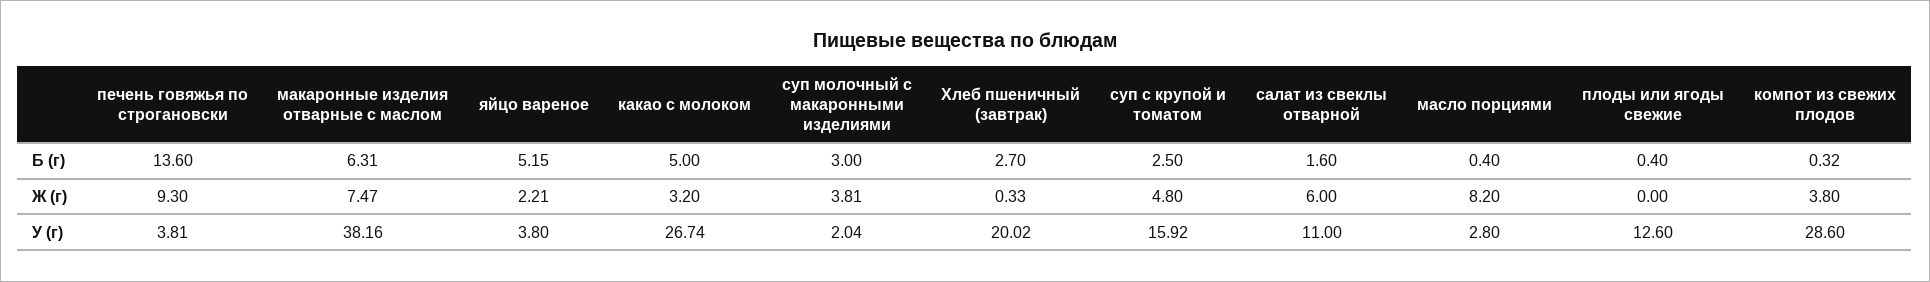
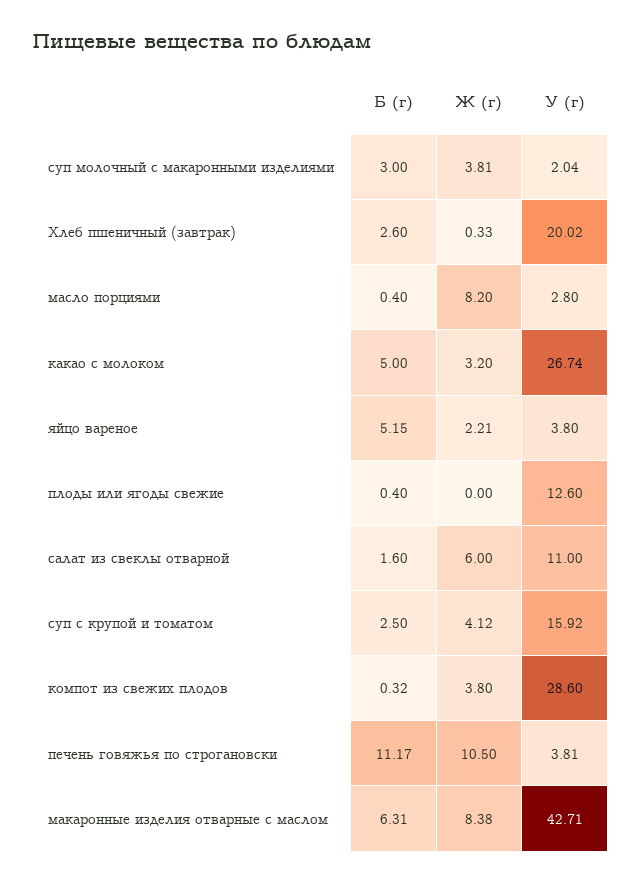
печень говяжья по строгановски, Б (г): 13.6 -> 11.17
Хлеб пшеничный (завтрак), Б (г): 2.7 -> 2.6
печень говяжья по строгановски, Ж (г): 9.3 -> 10.5
макаронные изделия отварные с маслом, Ж (г): 7.47 -> 8.38
суп с крупой и томатом, Ж (г): 4.8 -> 4.12
макаронные изделия отварные с маслом, У (г): 38.16 -> 42.71

